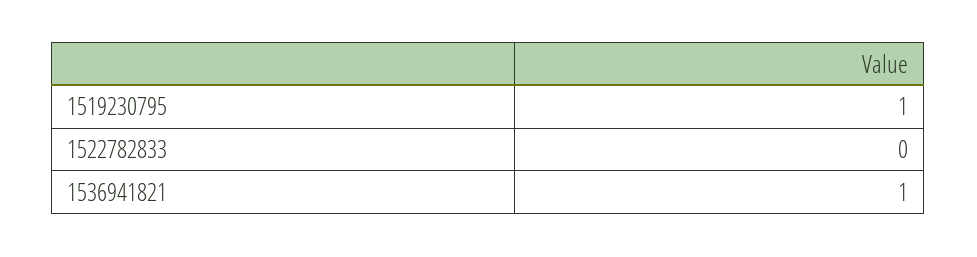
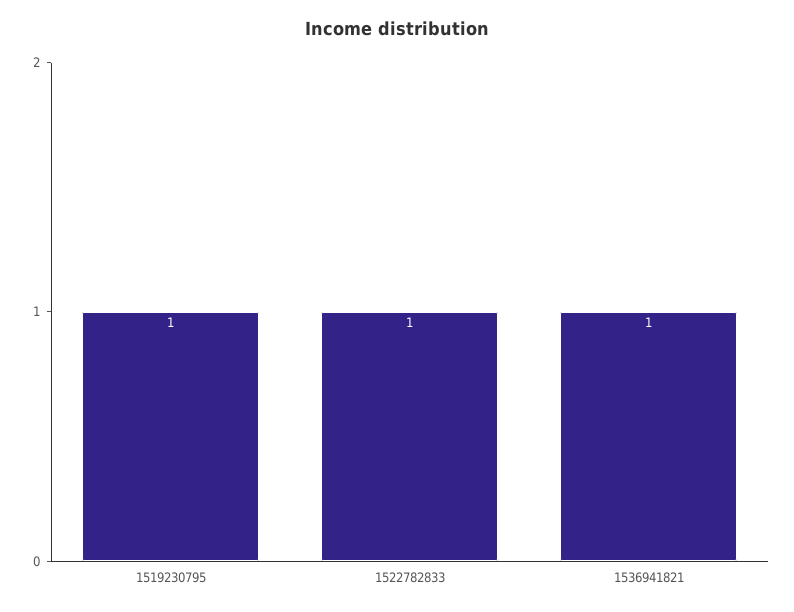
1522782833: 0 -> 1

